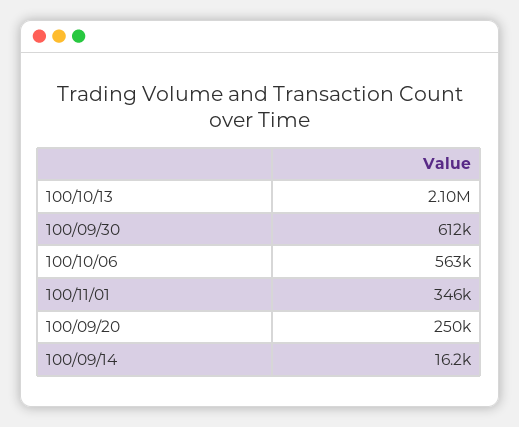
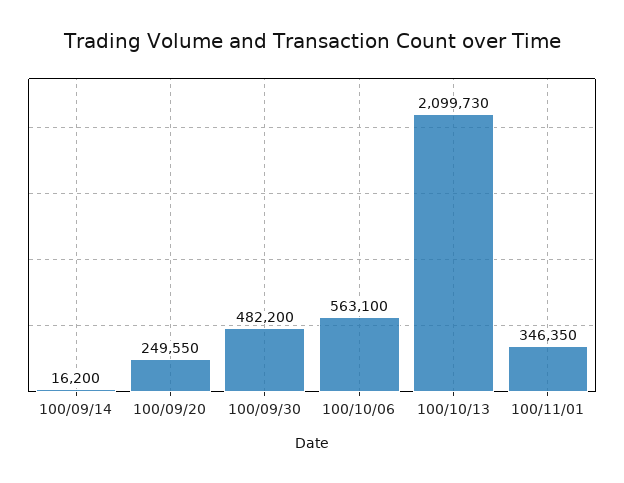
100/09/30: 612000 -> 482200

